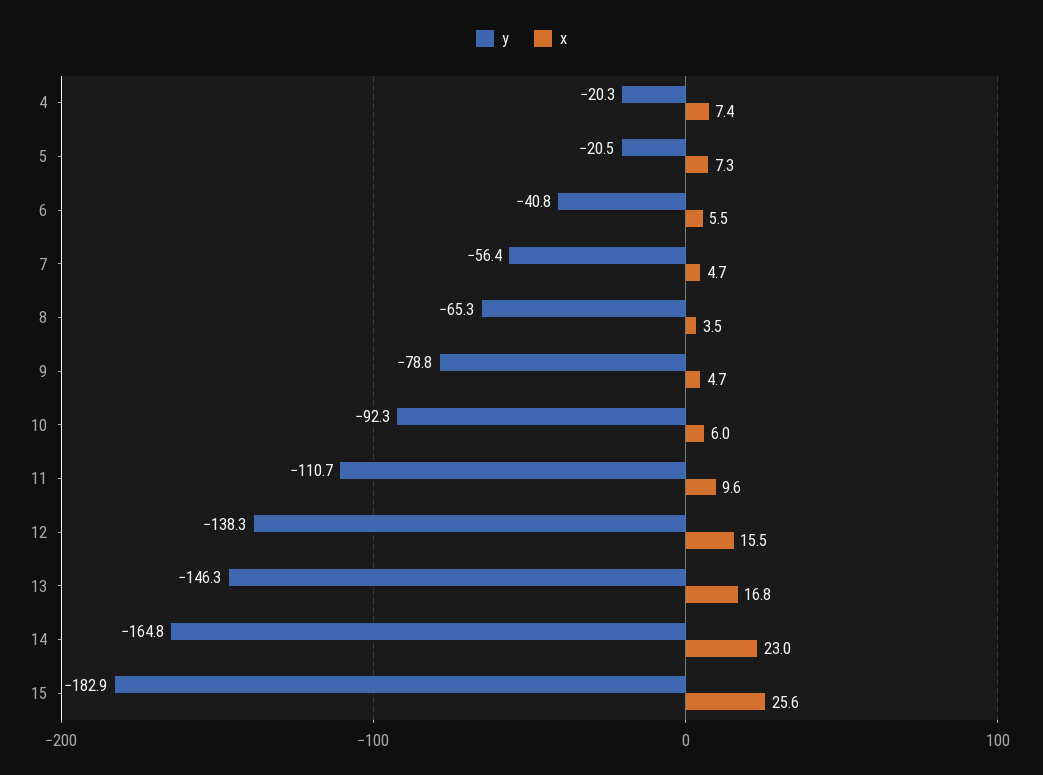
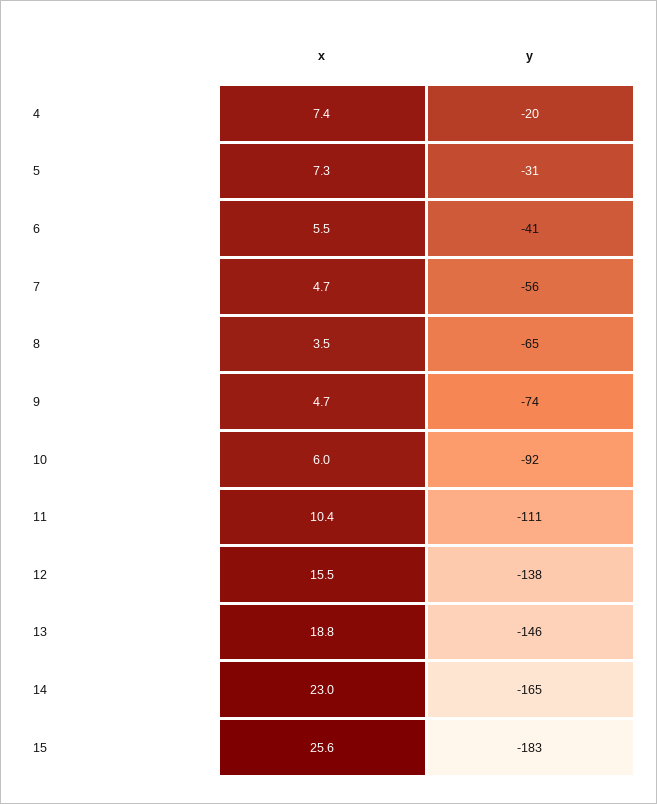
y, 5: -20.5 -> -31
y, 9: -78.8 -> -74
x, 11: 9.6 -> 10.4
x, 13: 16.8 -> 18.8

